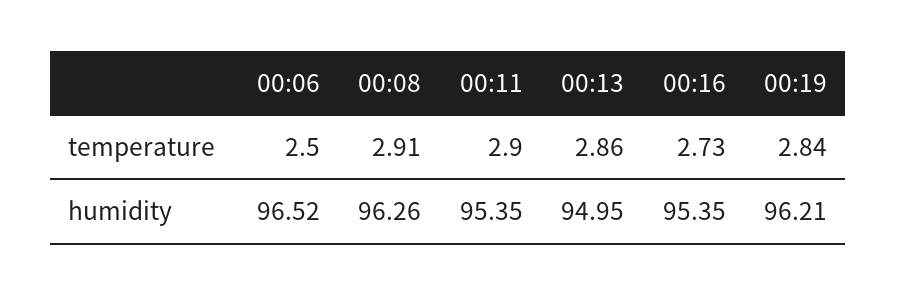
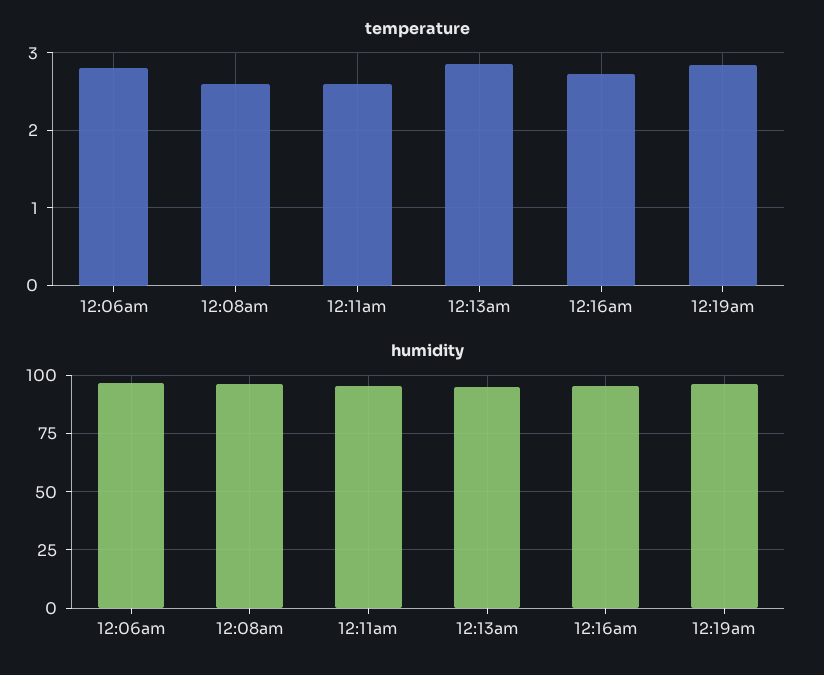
temperature, 00:06: 2.5 -> 2.8
temperature, 00:08: 2.91 -> 2.6
temperature, 00:11: 2.9 -> 2.6

